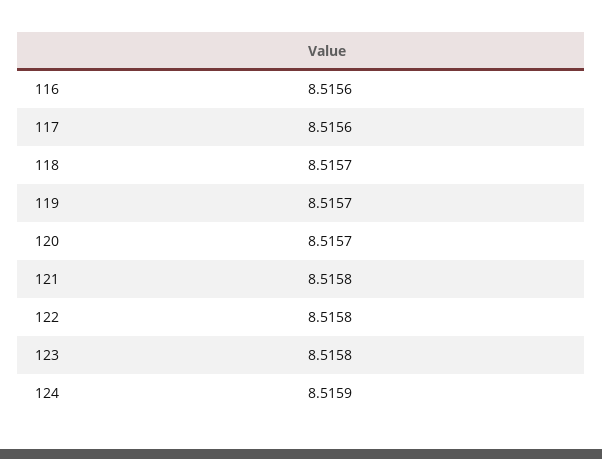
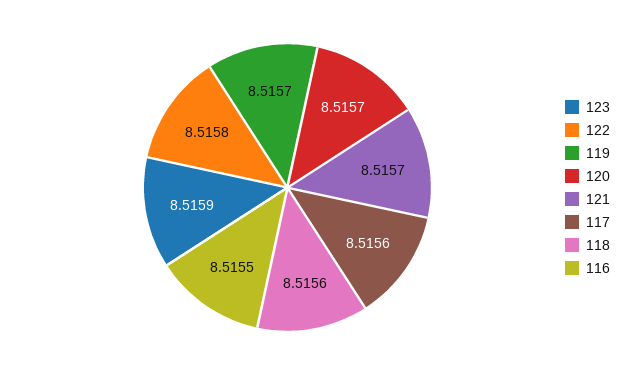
116: 8.5156 -> 8.5155
118: 8.5157 -> 8.5156
121: 8.5158 -> 8.5157
123: 8.5158 -> 8.5159
124: 8.5159 -> none

